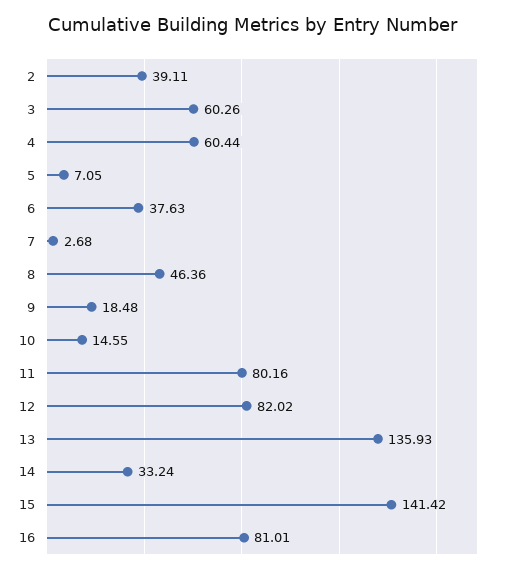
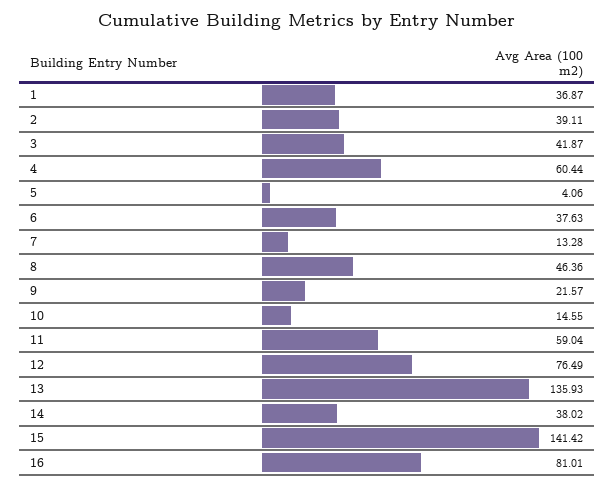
3: 60.26 -> 41.87
5: 7.05 -> 4.06
7: 2.68 -> 13.28
9: 18.48 -> 21.57
11: 80.16 -> 59.04
12: 82.02 -> 76.49
14: 33.24 -> 38.02
1: none -> 36.87

